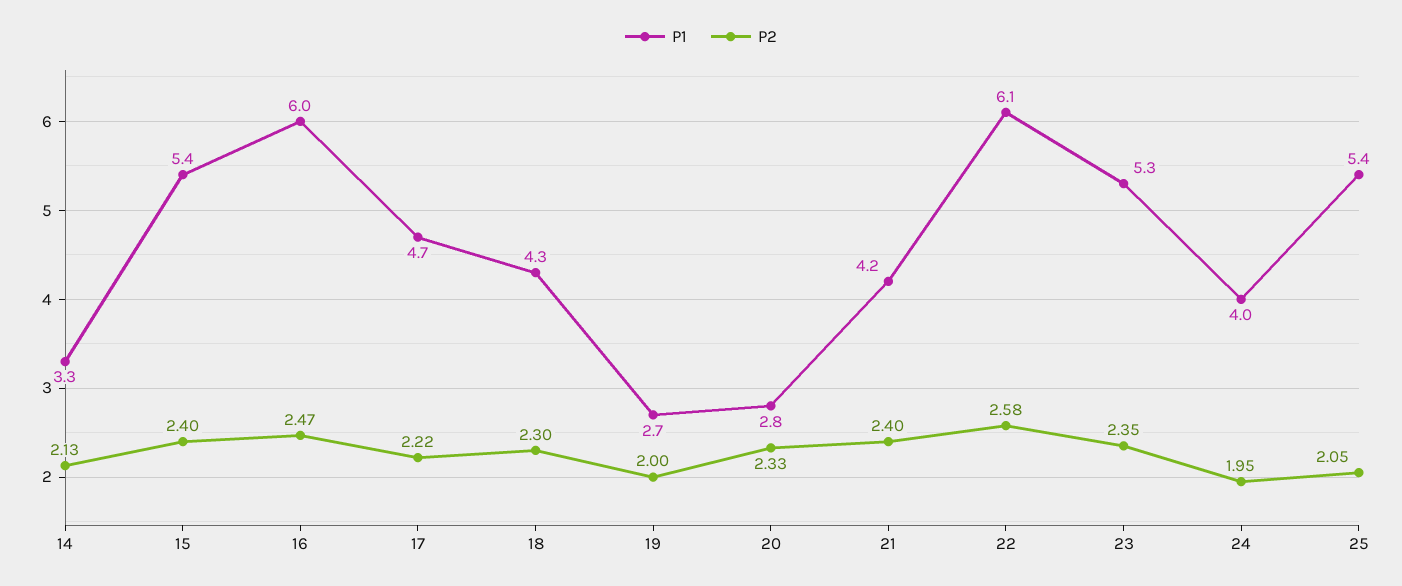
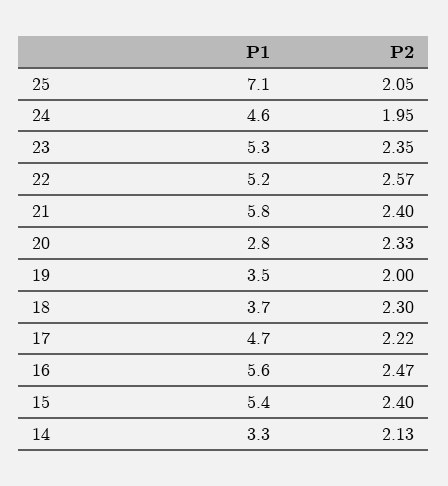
P1, 16: 6 -> 5.6
P1, 18: 4.3 -> 3.7
P1, 19: 2.7 -> 3.5
P1, 21: 4.2 -> 5.8
P1, 22: 6.1 -> 5.2
P2, 22: 2.58 -> 2.57
P1, 24: 4 -> 4.6
P1, 25: 5.4 -> 7.1

